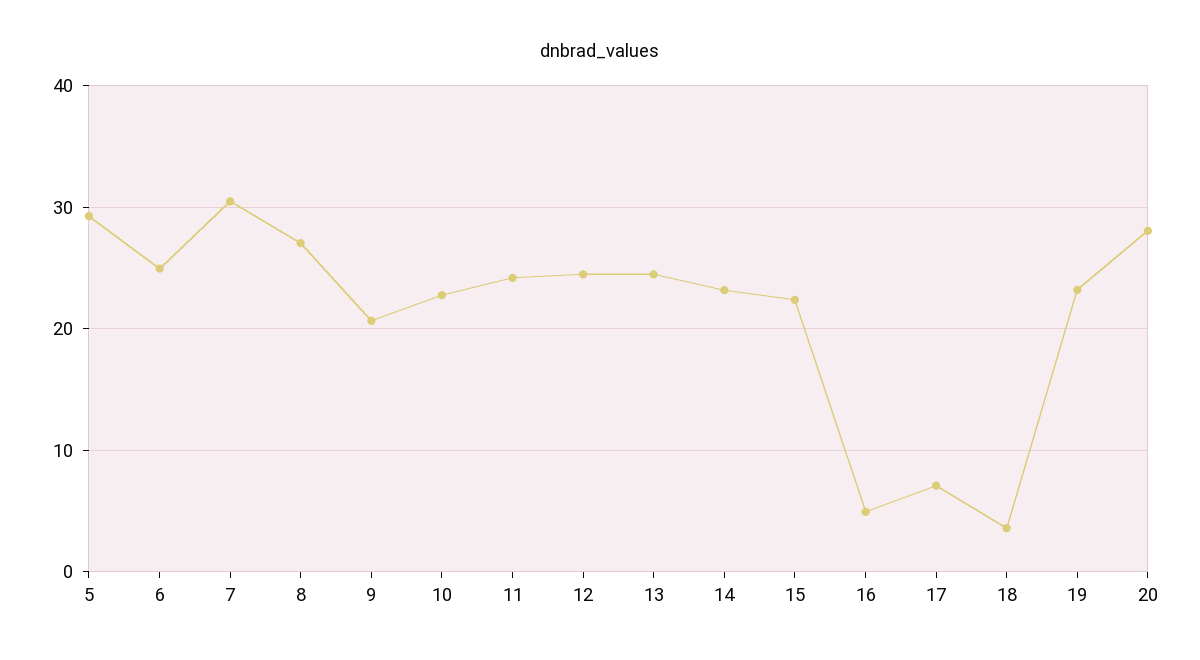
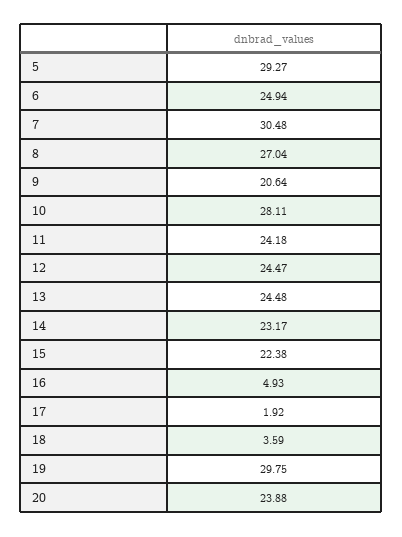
10: 23 -> 28.11
17: 7 -> 1.92
19: 23 -> 29.75
20: 28 -> 23.88

